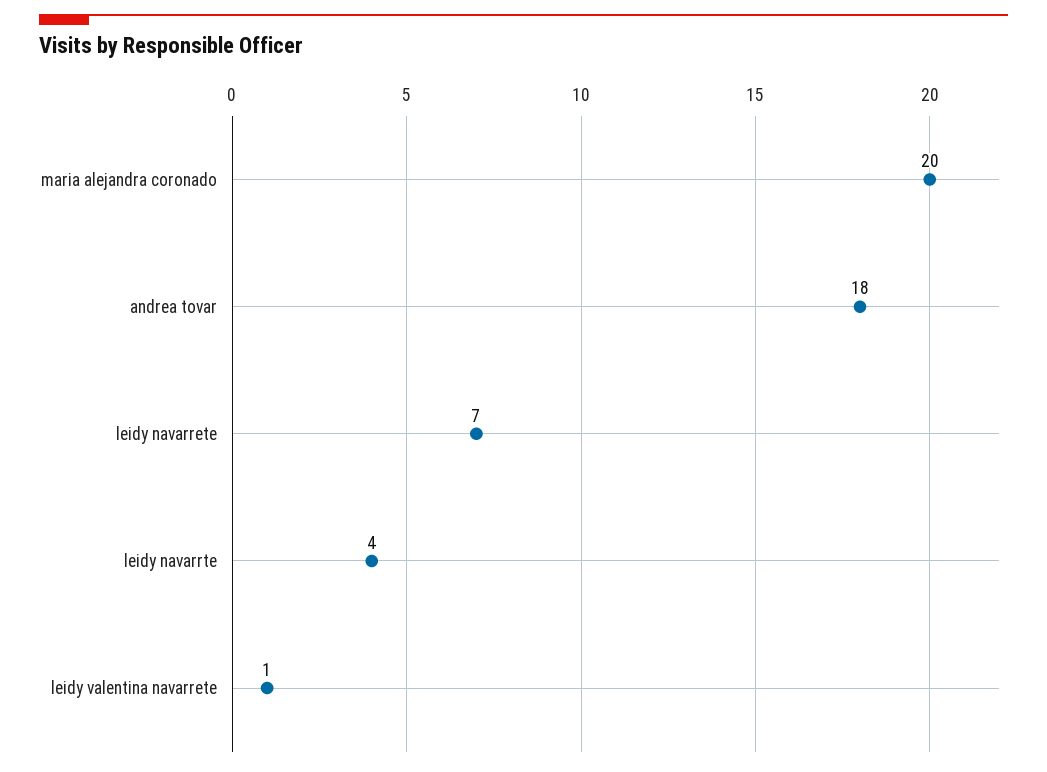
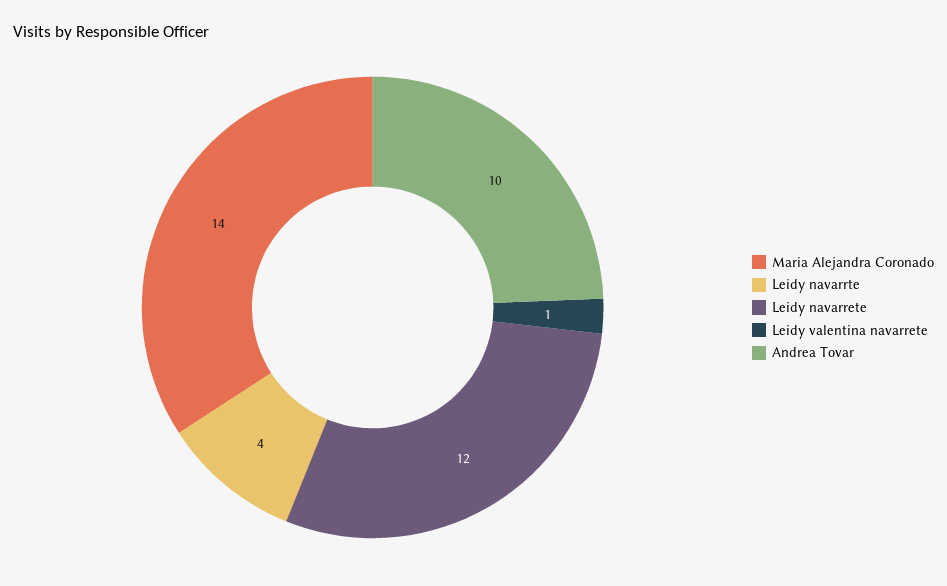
maria alejandra coronado: 20 -> 14
andrea tovar: 18 -> 10
leidy navarrete: 7 -> 12

